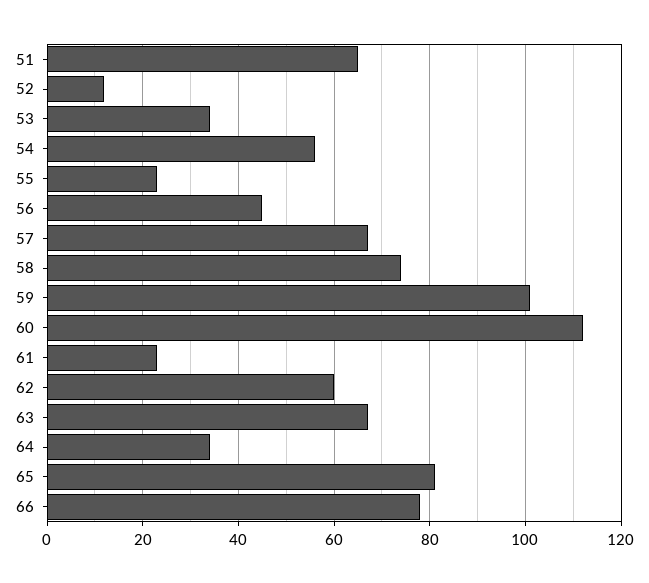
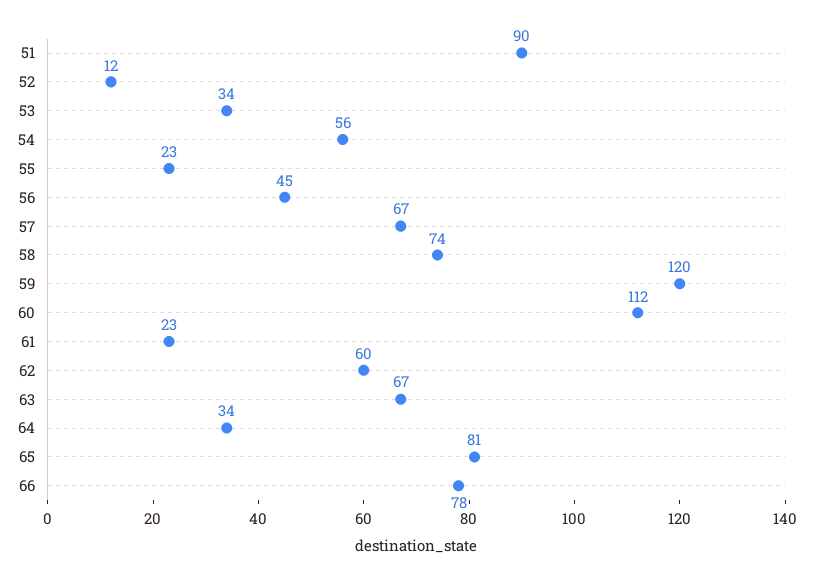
51: 65 -> 90
59: 100 -> 120

